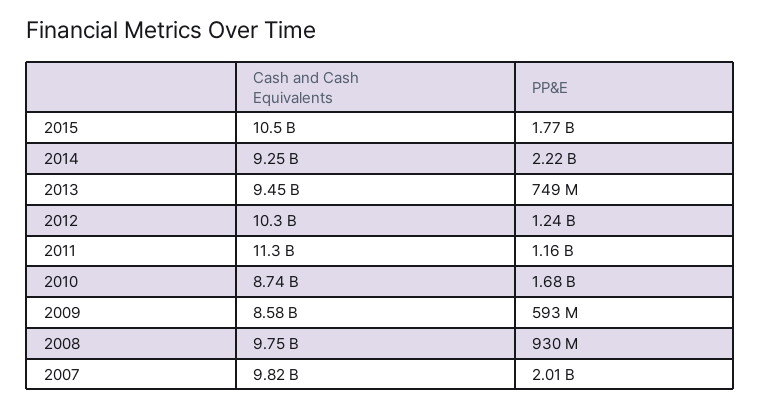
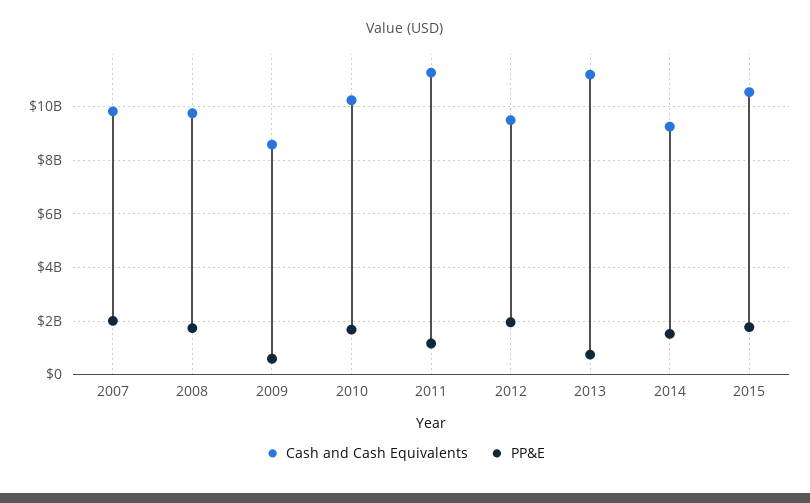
PP&E, 2014: 2220000000 -> 1500000000
Cash and Cash Equivalents, 2013: 9450000000 -> 11250000000
Cash and Cash Equivalents, 2012: 10300000000 -> 9500000000
PP&E, 2012: 1240000000 -> 2000000000
Cash and Cash Equivalents, 2010: 8740000000 -> 10250000000
PP&E, 2008: 930000000 -> 1750000000

